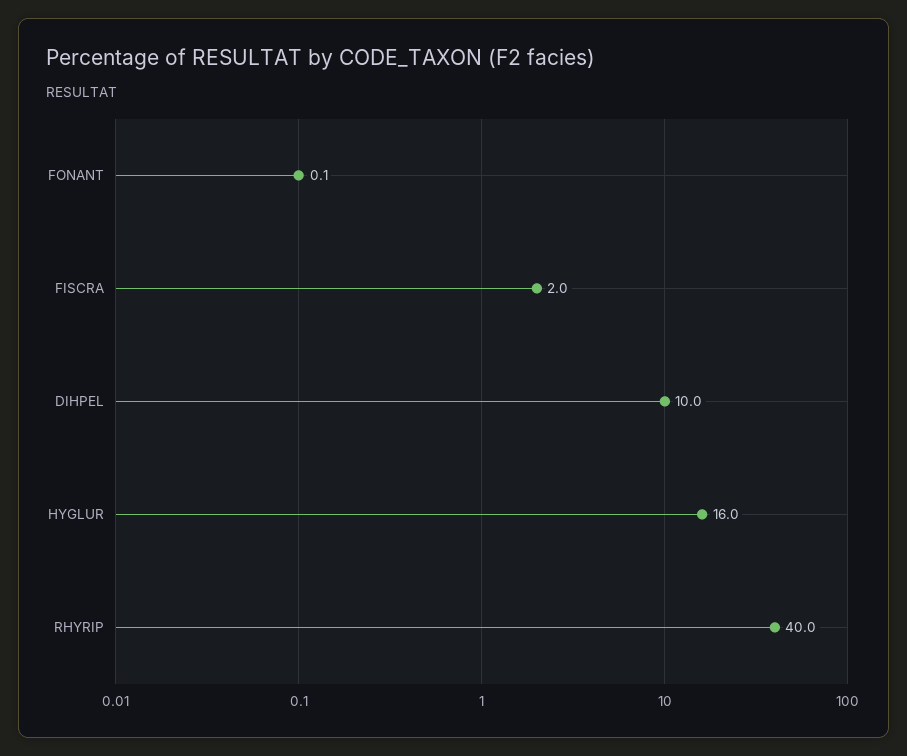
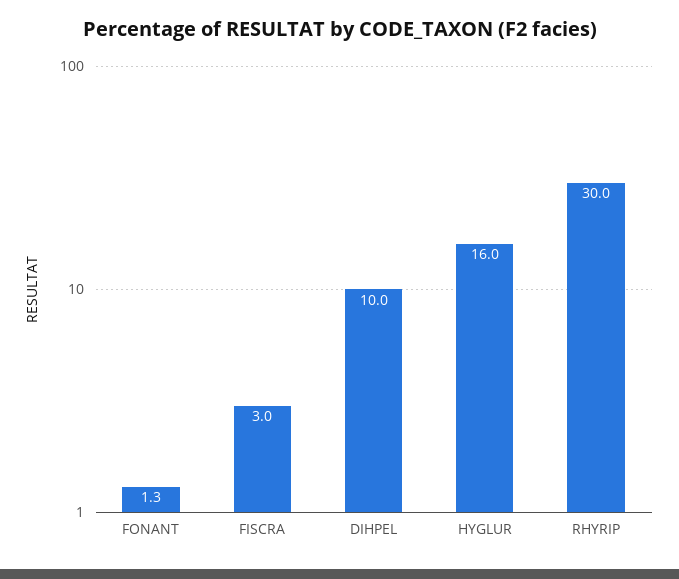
FONANT: 0.1 -> 1.3
FISCRA: 2 -> 3
RHYRIP: 40 -> 30

